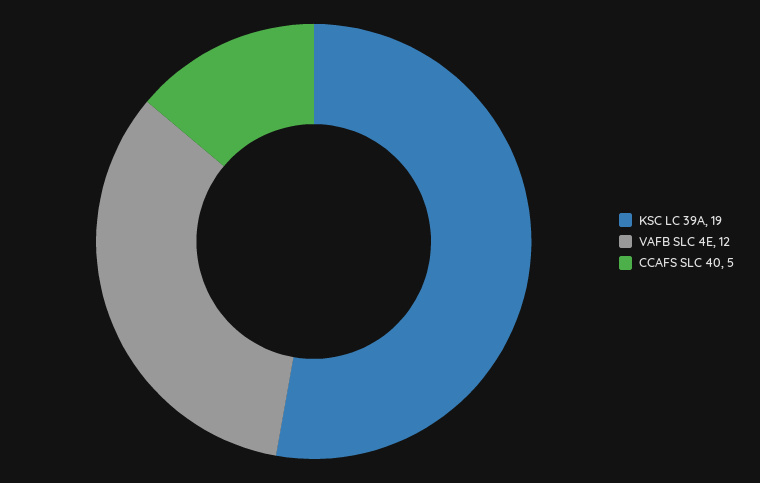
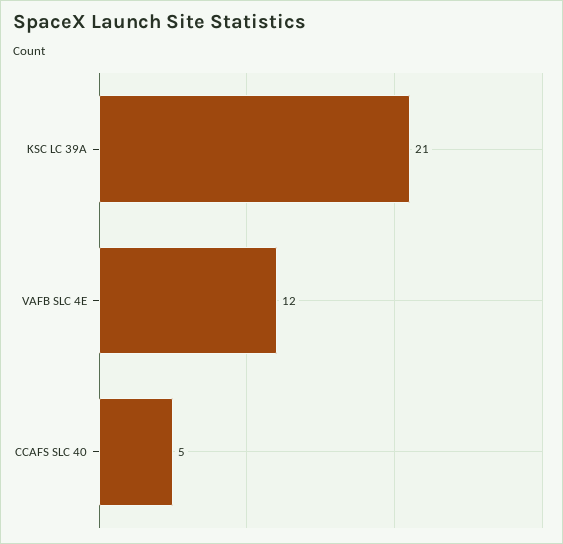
KSC LC 39A: 19 -> 21

